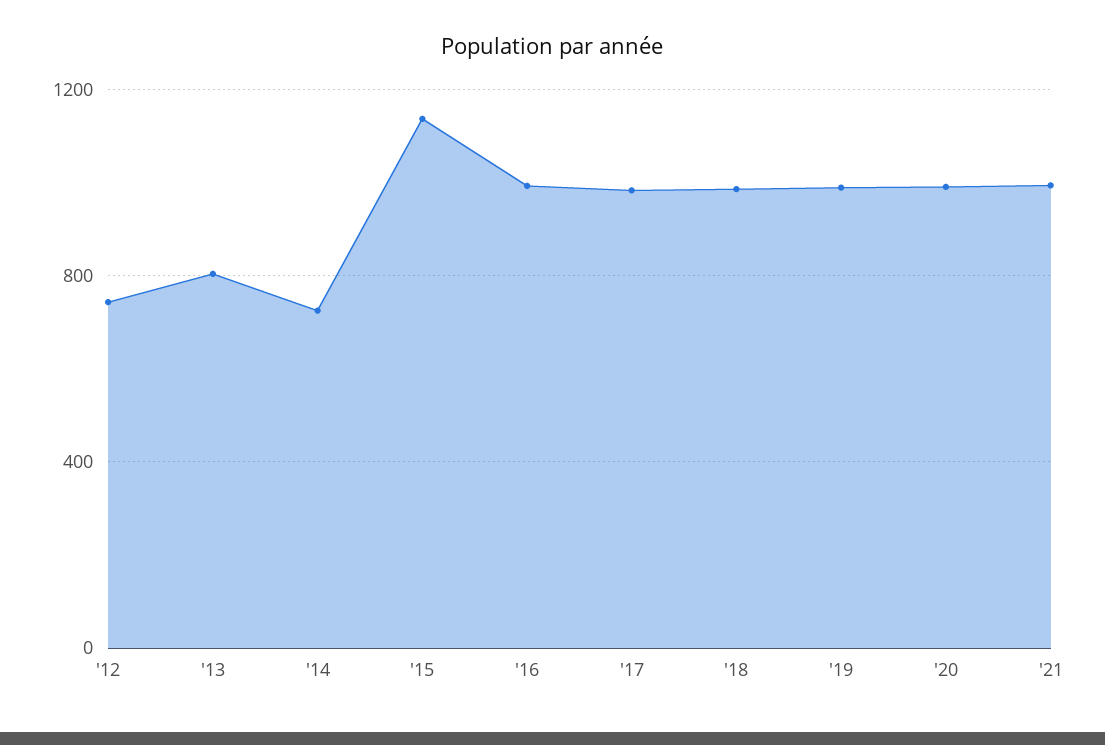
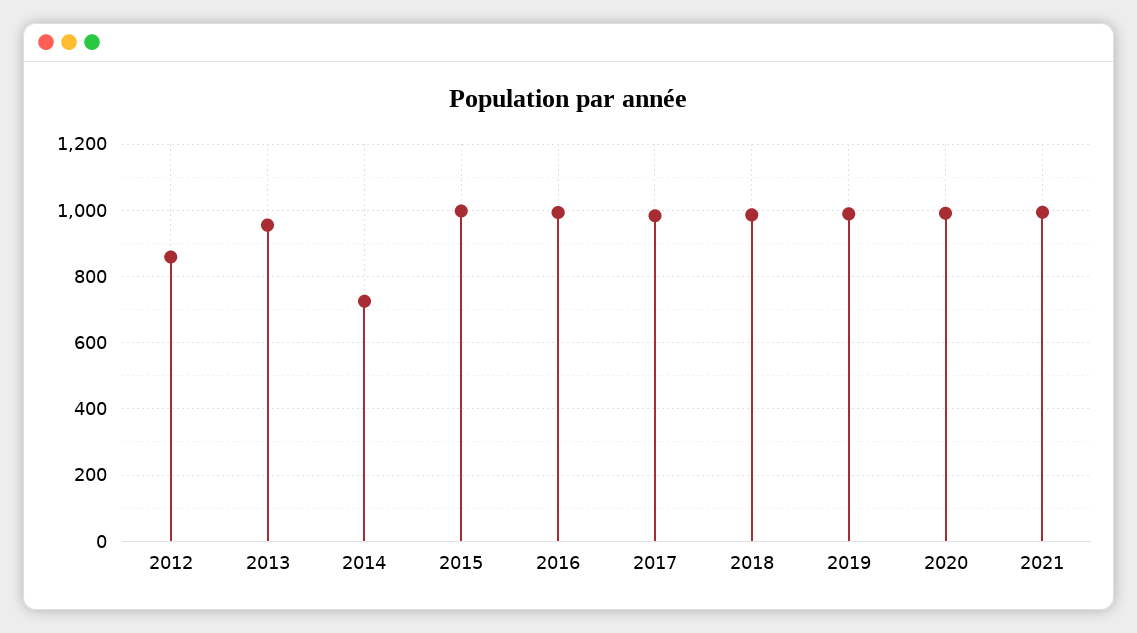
'12: 750 -> 860
'13: 800 -> 960
'15: 1150 -> 1000

